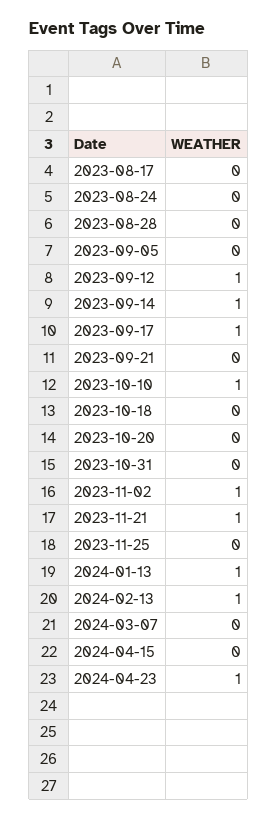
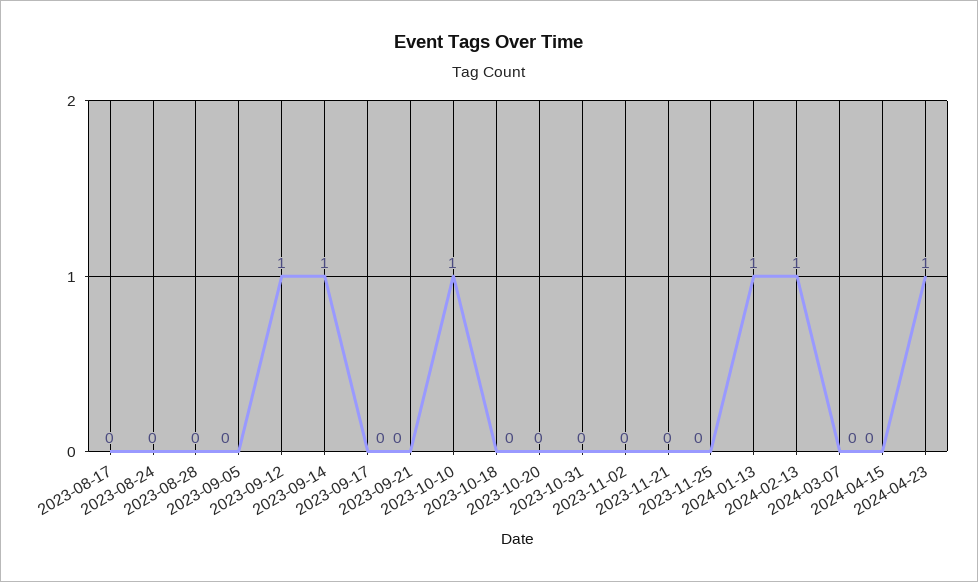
2023-09-17: 1 -> 0
2023-11-02: 1 -> 0
2023-11-21: 1 -> 0

